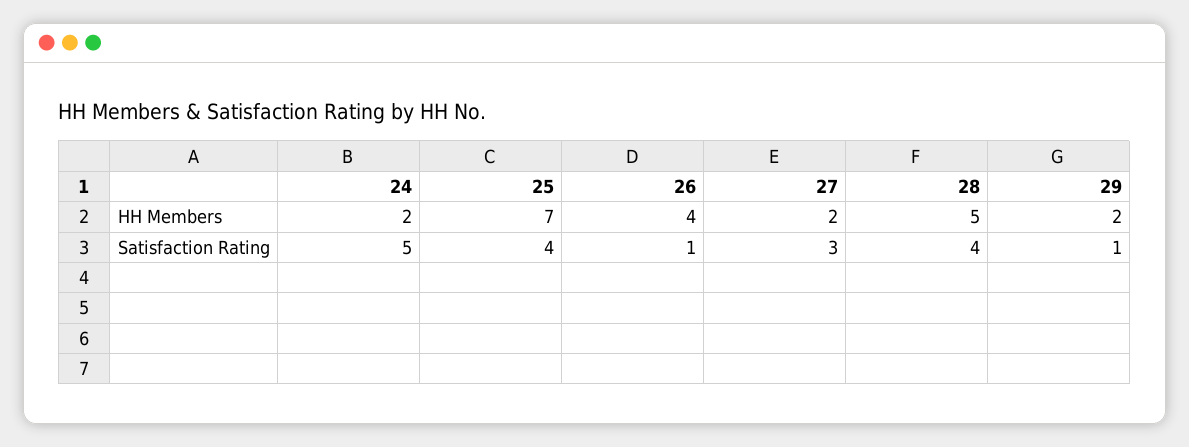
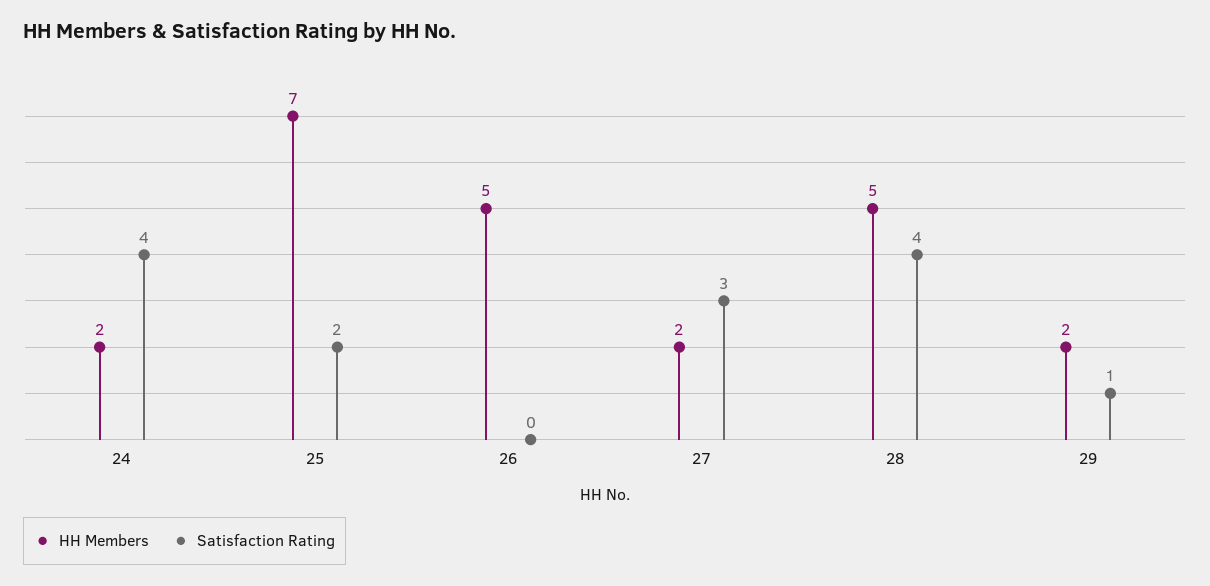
HH Members, 26: 4 -> 5
Satisfaction Rating, 24: 5 -> 4
Satisfaction Rating, 25: 4 -> 2
Satisfaction Rating, 26: 1 -> 0

